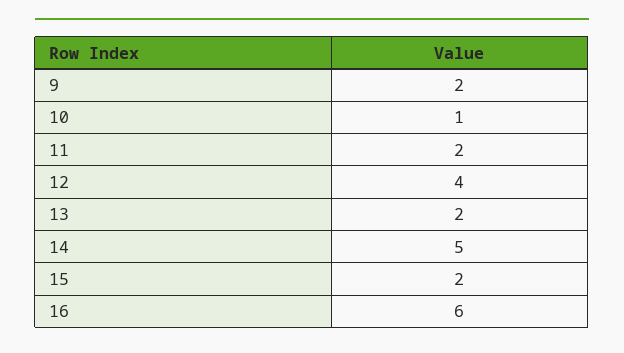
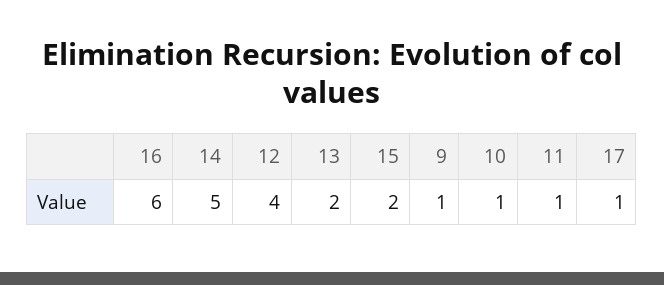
9: 2 -> 1
11: 2 -> 1
17: none -> 1

